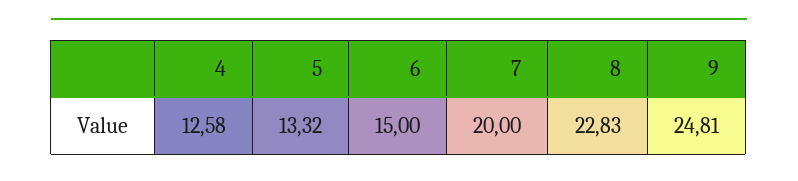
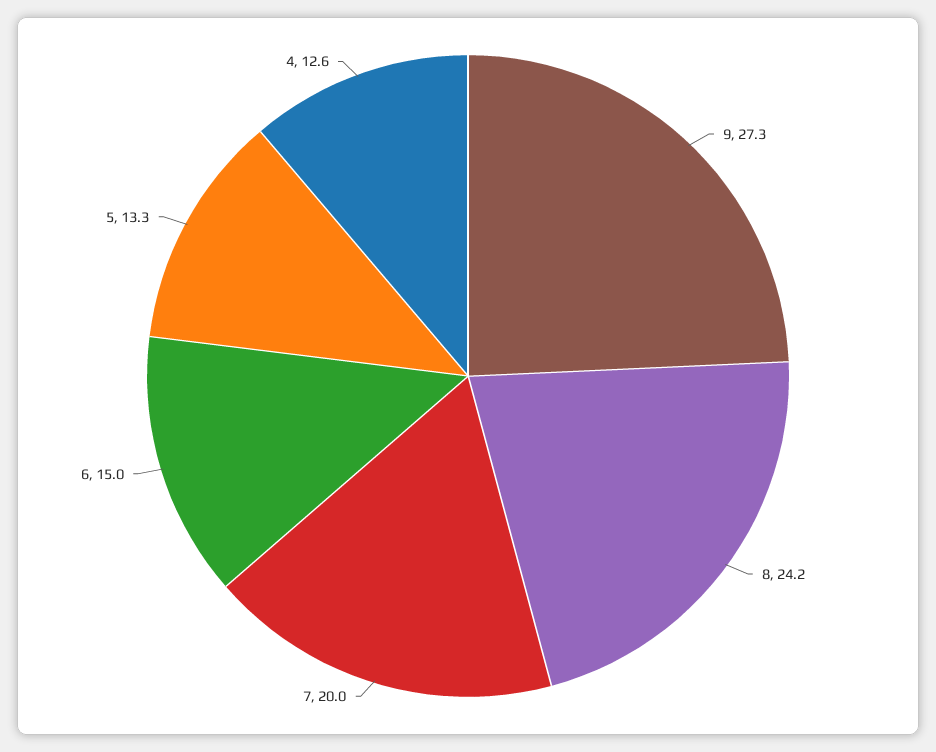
8: 22.83 -> 24.2
9: 24.81 -> 27.3

